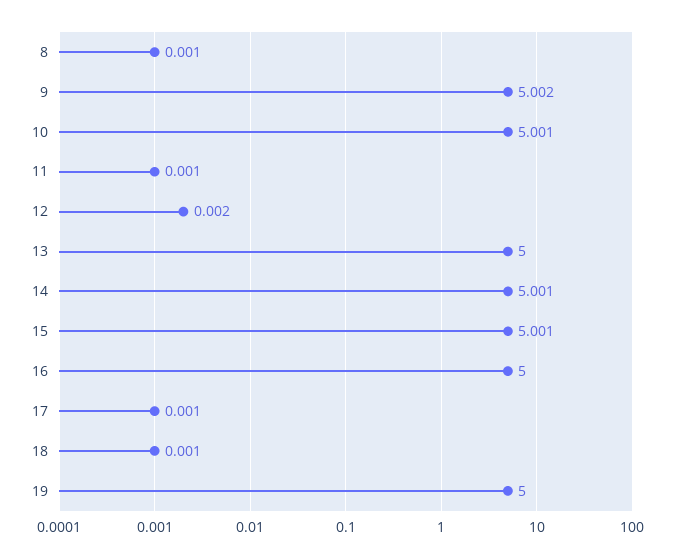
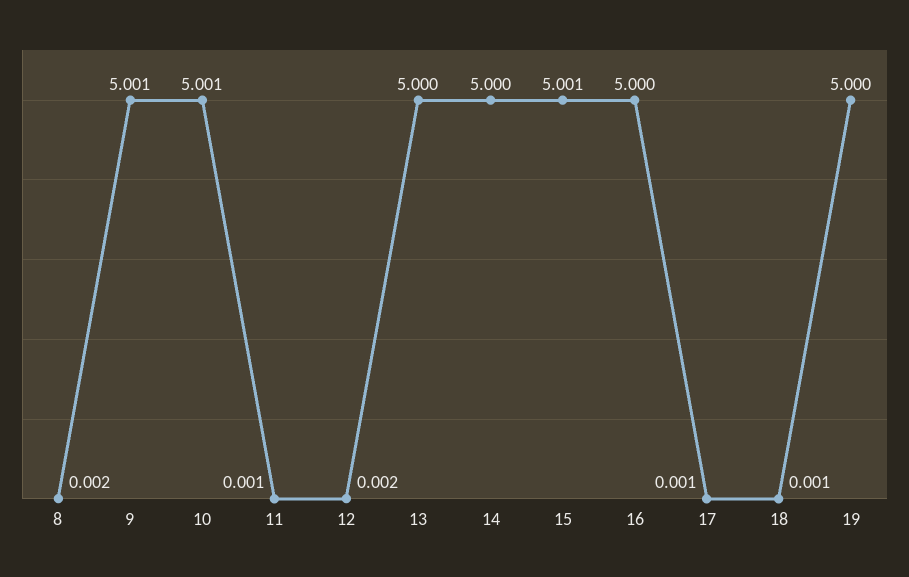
8: 0.001 -> 0.002
9: 5.002 -> 5.001
14: 5.001 -> 5

